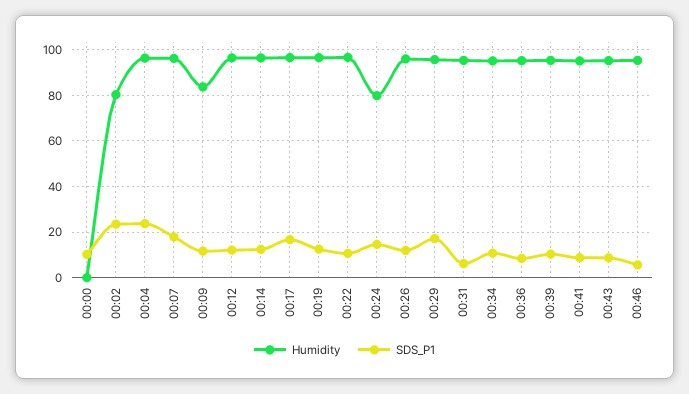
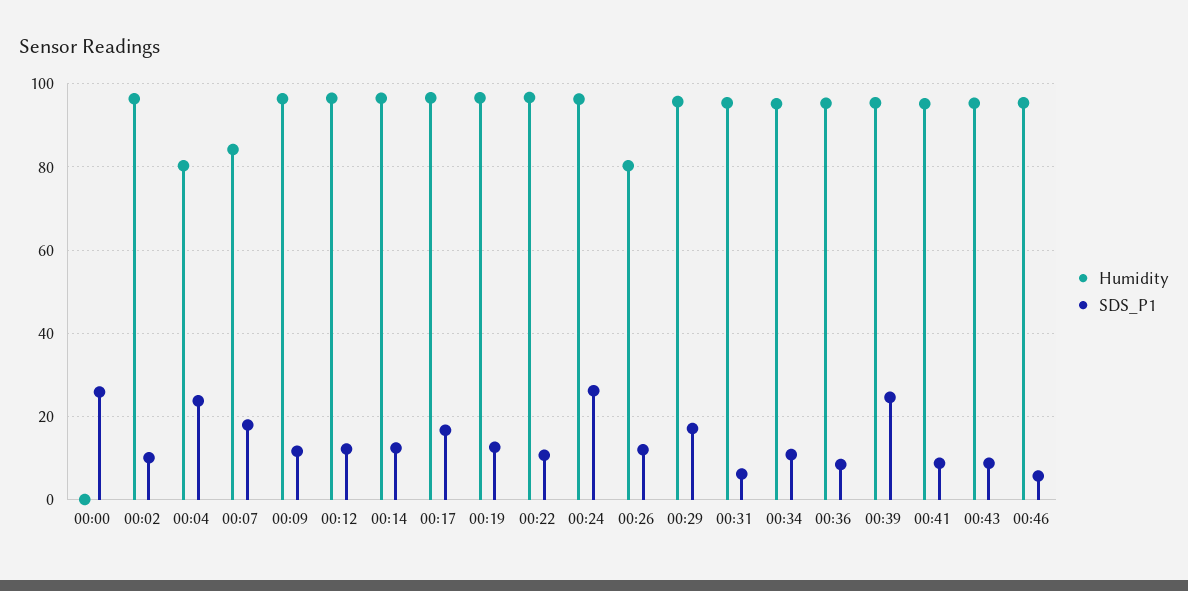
SDS_P1, 00:00: 10 -> 26
Humidity, 00:02: 80 -> 96
SDS_P1, 00:02: 25 -> 10
Humidity, 00:04: 95 -> 80
Humidity, 00:07: 95 -> 84
Humidity, 00:09: 85 -> 96
Humidity, 00:24: 80 -> 96
SDS_P1, 00:24: 15 -> 26
Humidity, 00:26: 95 -> 80
SDS_P1, 00:39: 10 -> 24

